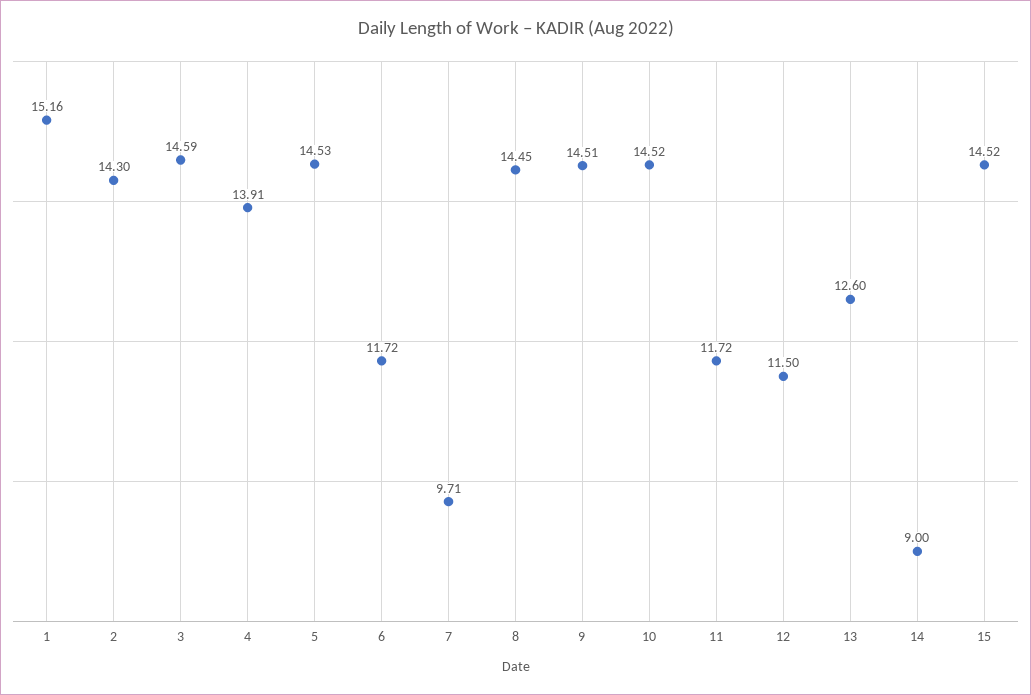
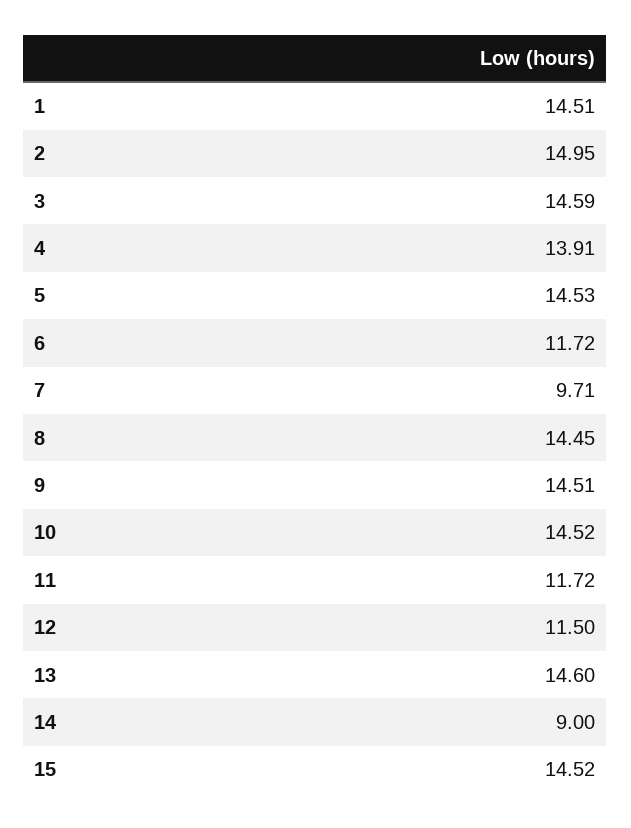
1: 15.16 -> 14.51
2: 14.3 -> 14.95
13: 12.6 -> 14.6

